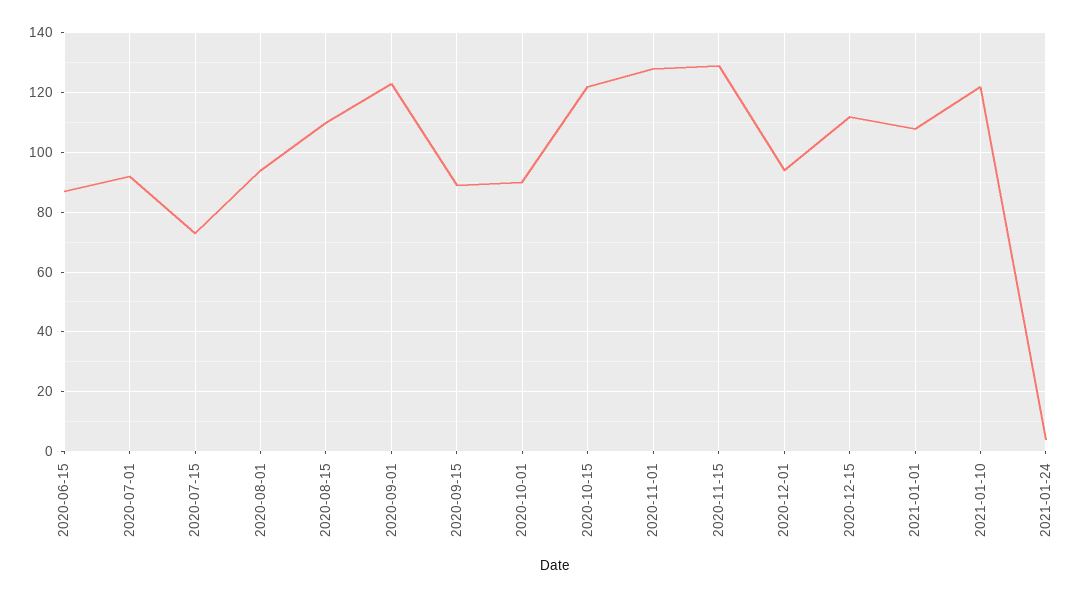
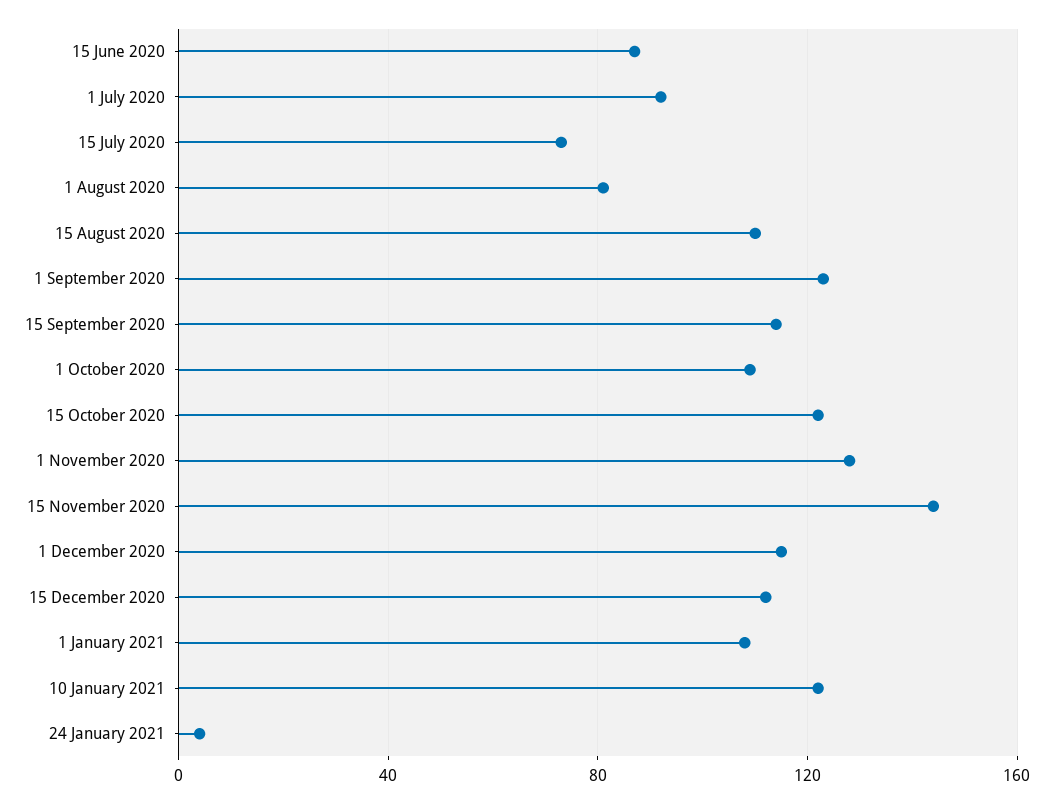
2020-08-01: 95 -> 80
2020-09-15: 90 -> 115
2020-10-01: 90 -> 110
2020-11-15: 130 -> 145
2020-12-01: 95 -> 115

